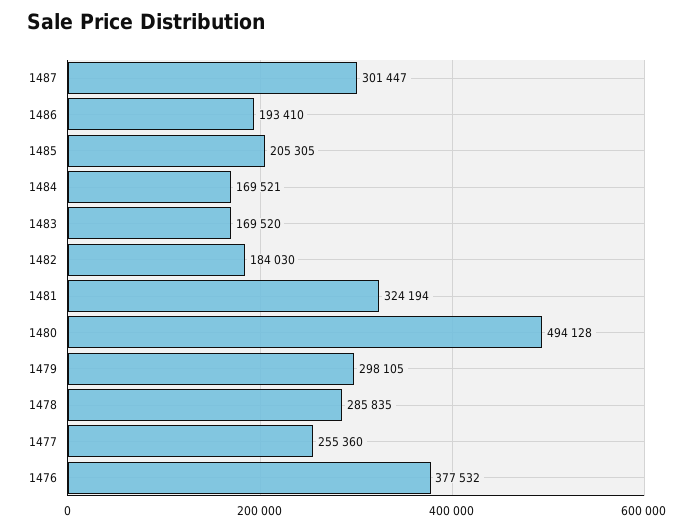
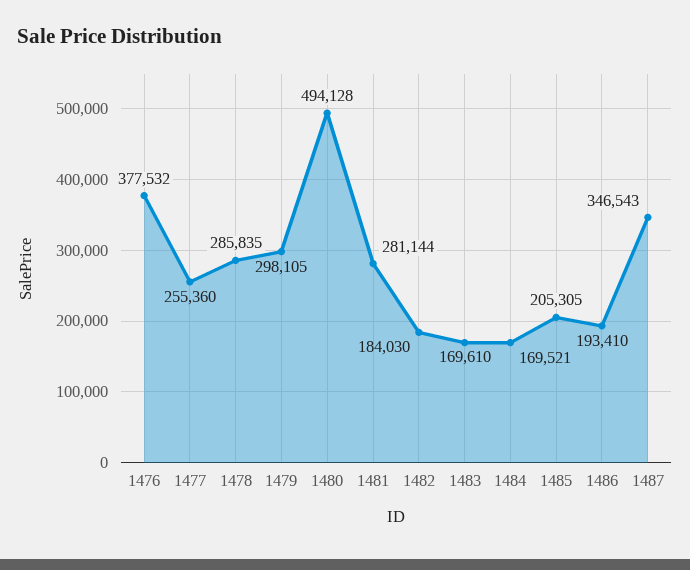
1487: 301447 -> 346543
1483: 169520 -> 169610
1481: 324194 -> 281144

